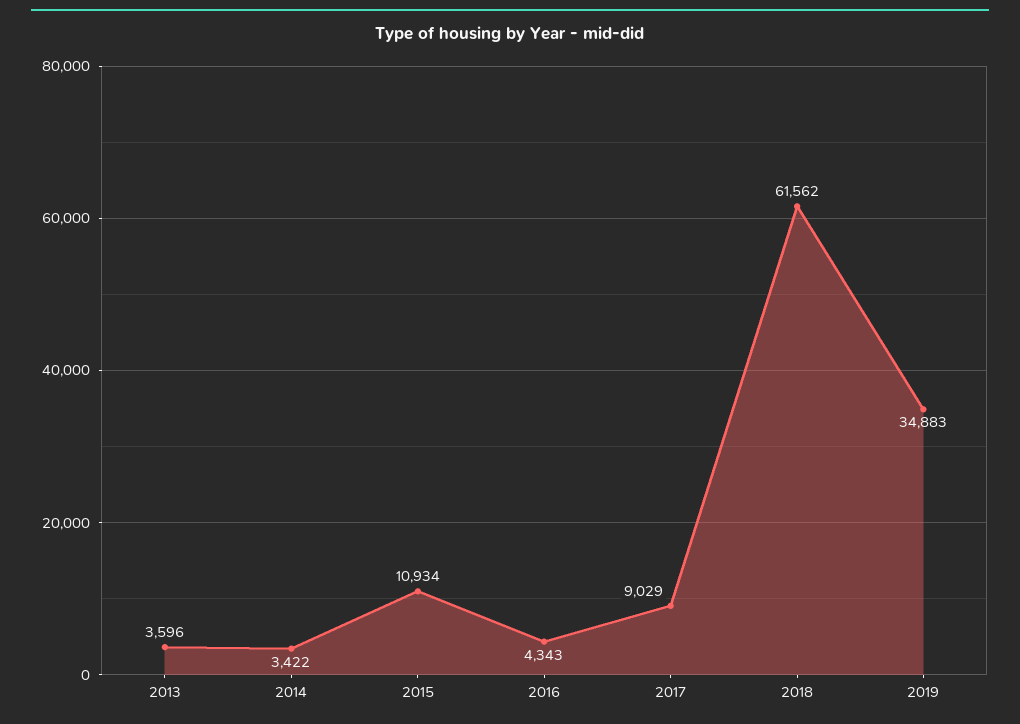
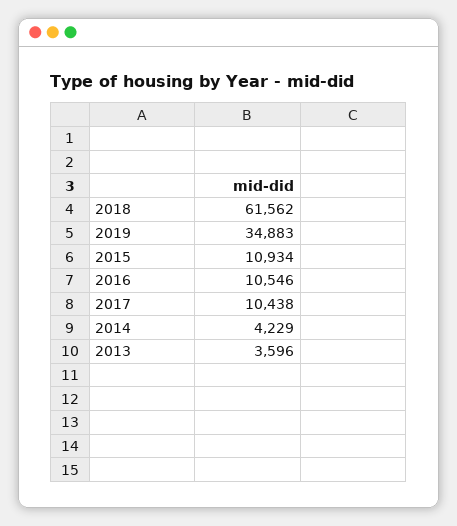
2014: 3422 -> 4229
2016: 4343 -> 10546
2017: 9029 -> 10438

